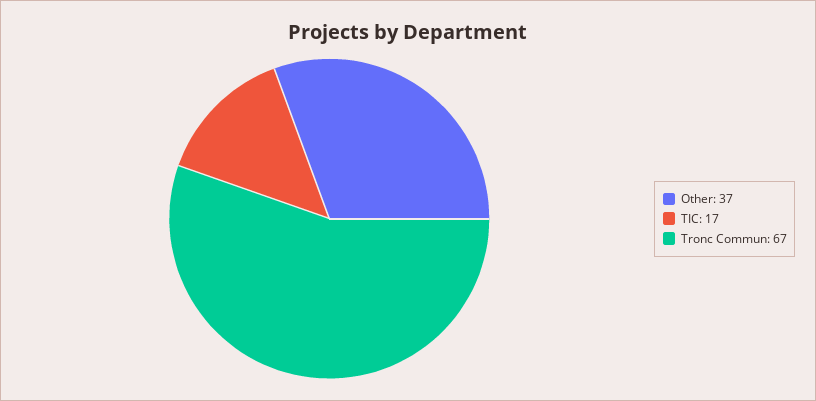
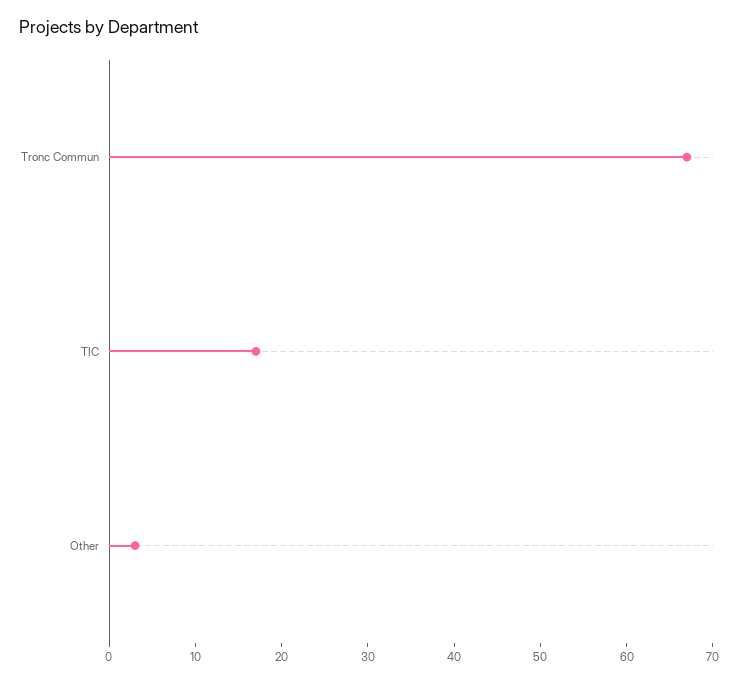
Other: 37 -> 3

